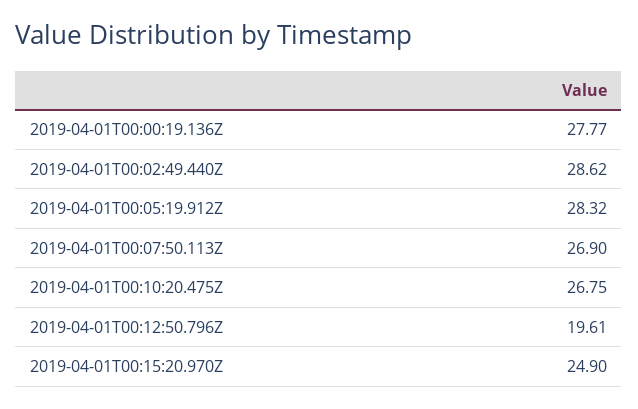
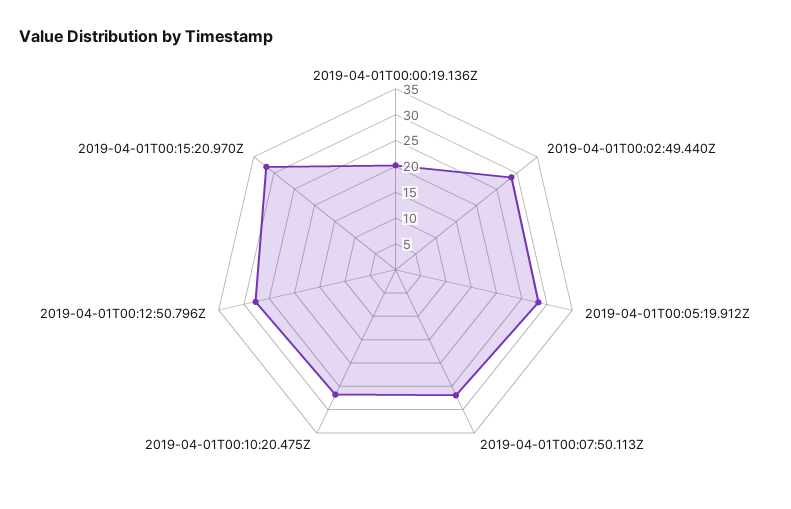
2019-04-01T00:00:19.136Z: 27.77 -> 20
2019-04-01T00:12:50.796Z: 19.61 -> 27.5
2019-04-01T00:15:20.970Z: 24.9 -> 32.5

